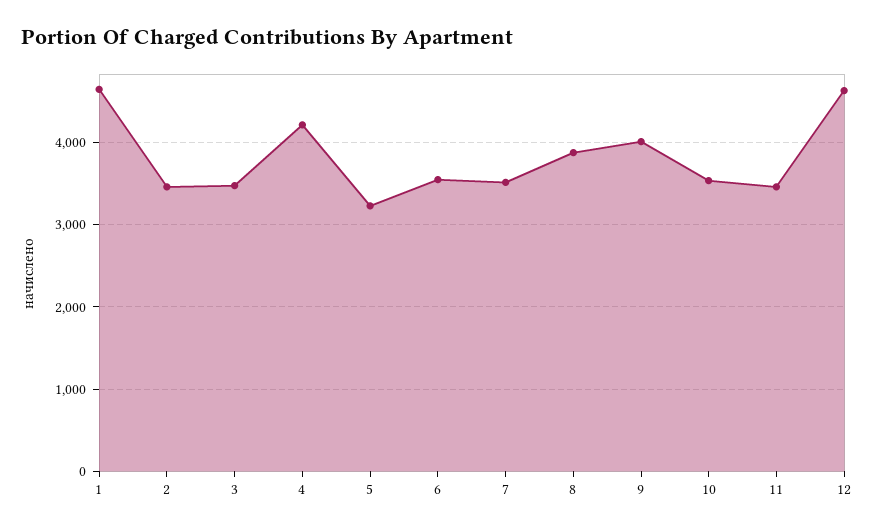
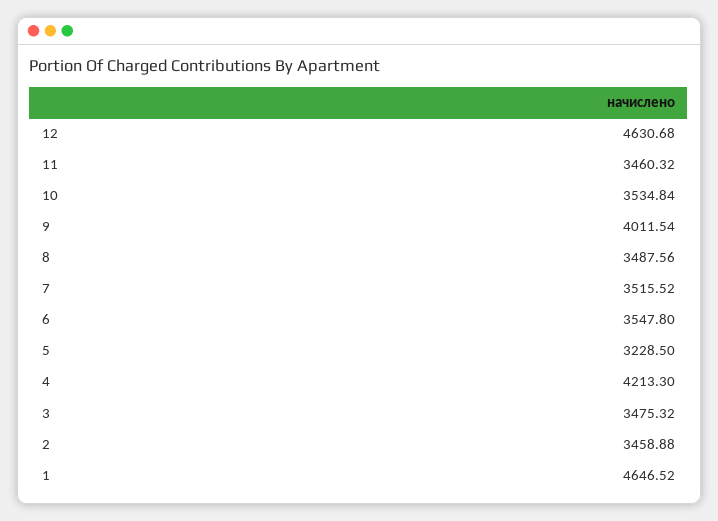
8: 3900 -> 3487.56

